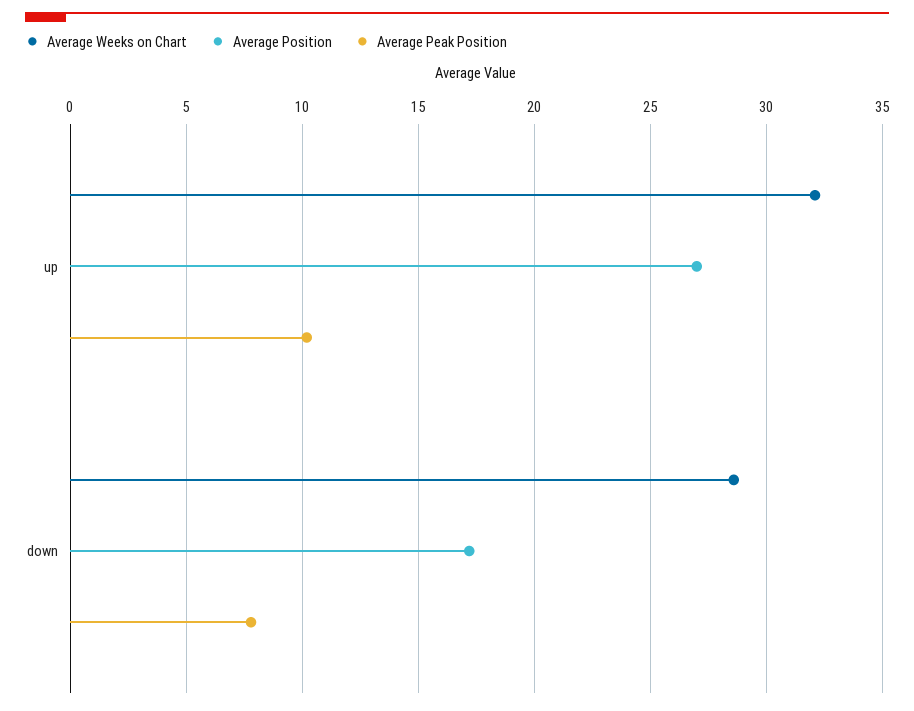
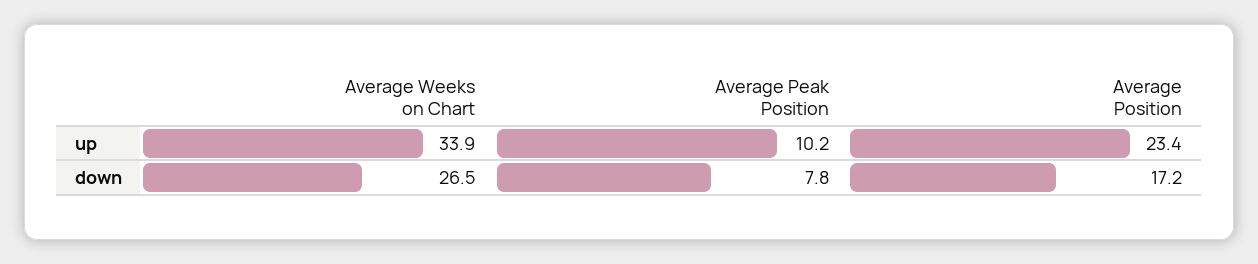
Average Weeks on Chart, up: 32 -> 33.9
Average Position, up: 27 -> 23.4
Average Weeks on Chart, down: 28.5 -> 26.5

